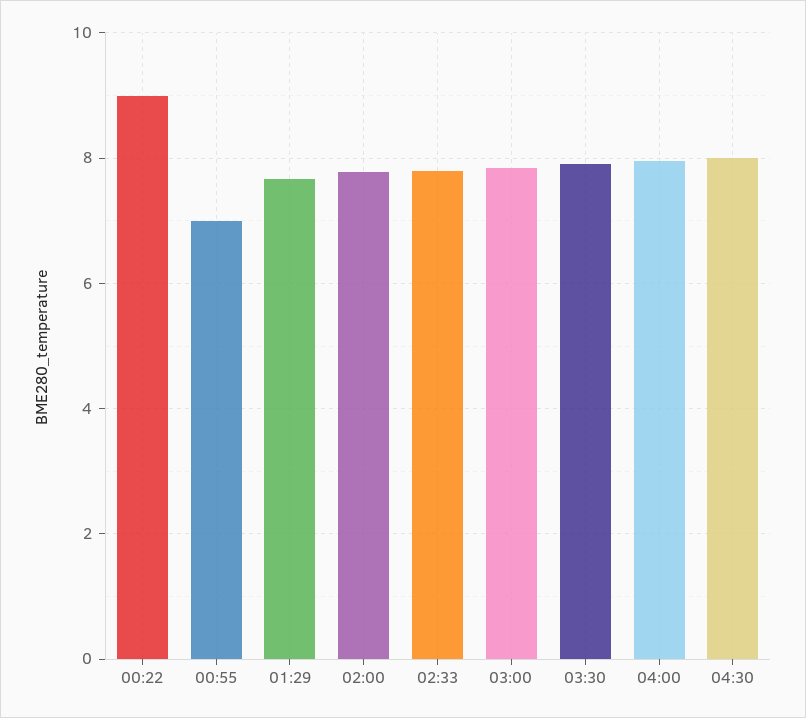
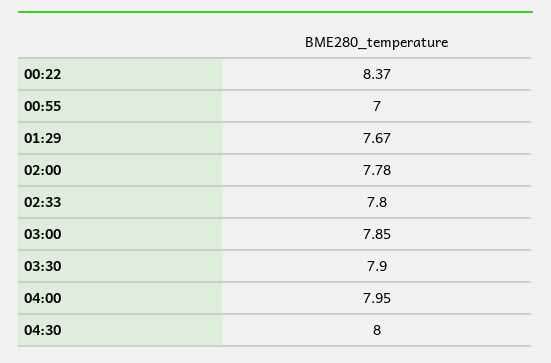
00:22: 9 -> 8.37

